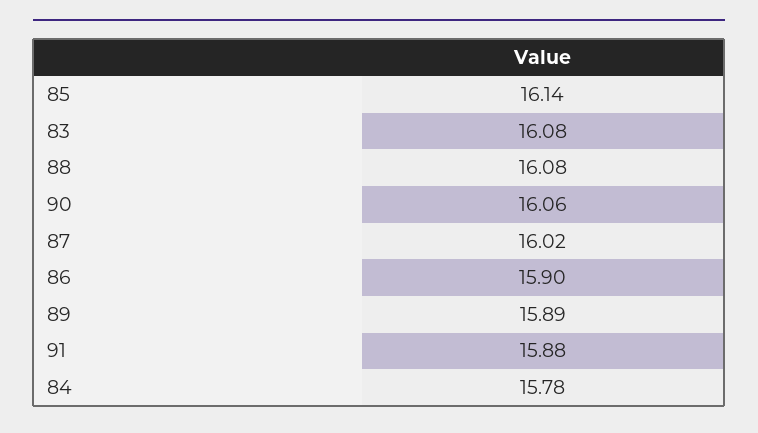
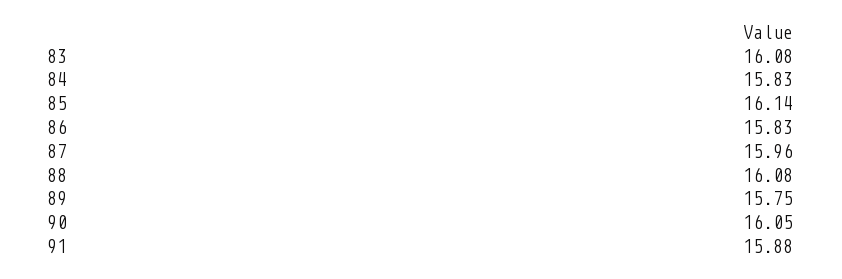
90: 16.06 -> 16.05
87: 16.02 -> 15.96
86: 15.9 -> 15.83
89: 15.89 -> 15.75
84: 15.78 -> 15.83

